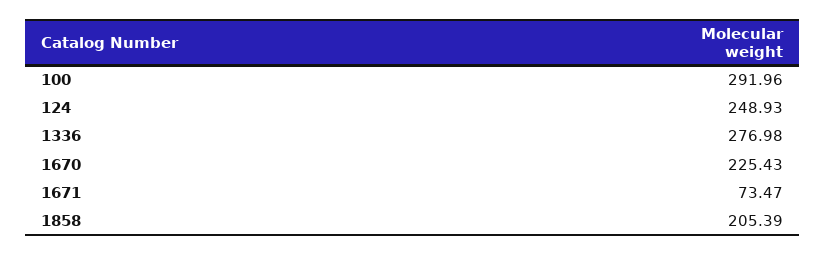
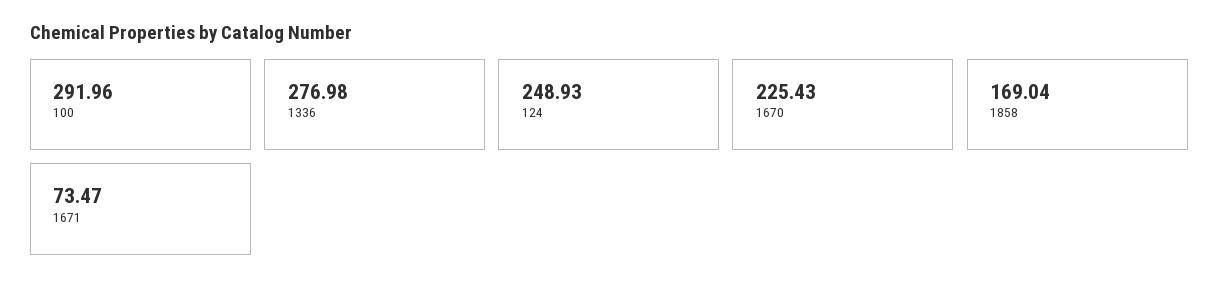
1858: 205.39 -> 169.04

